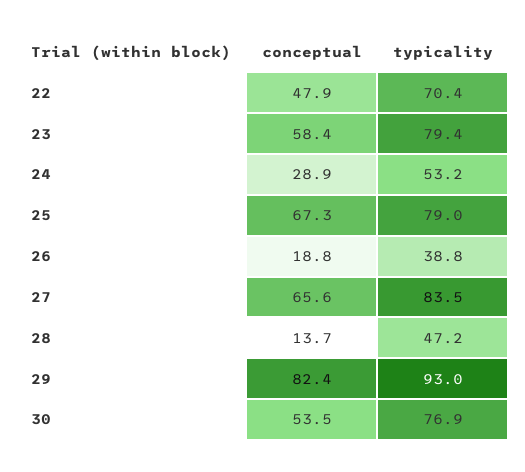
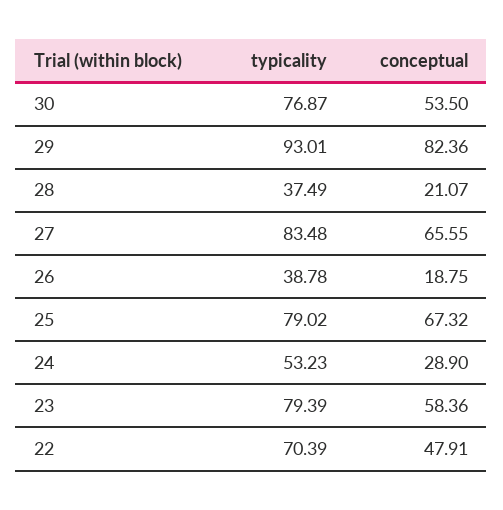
conceptual, 28: 13.7 -> 21.07
typicality, 28: 47.2 -> 37.49

